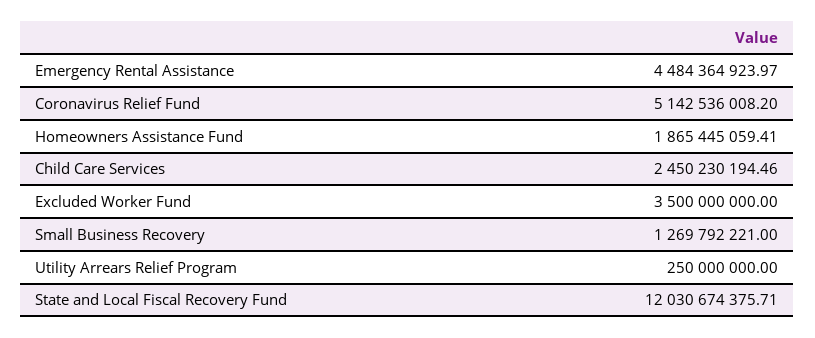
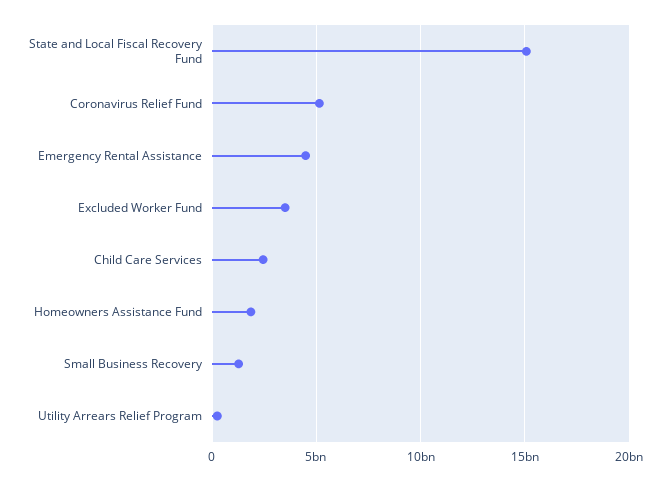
State and Local Fiscal Recovery Fund: 12030674375.71 -> 15000000000

